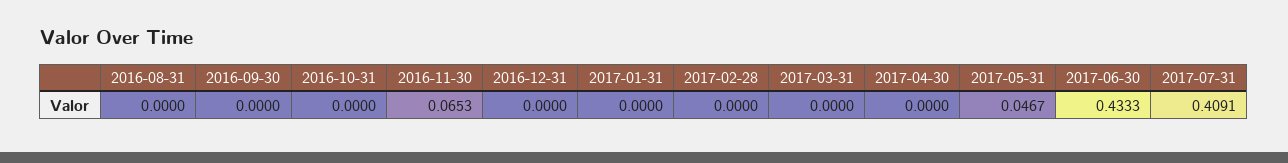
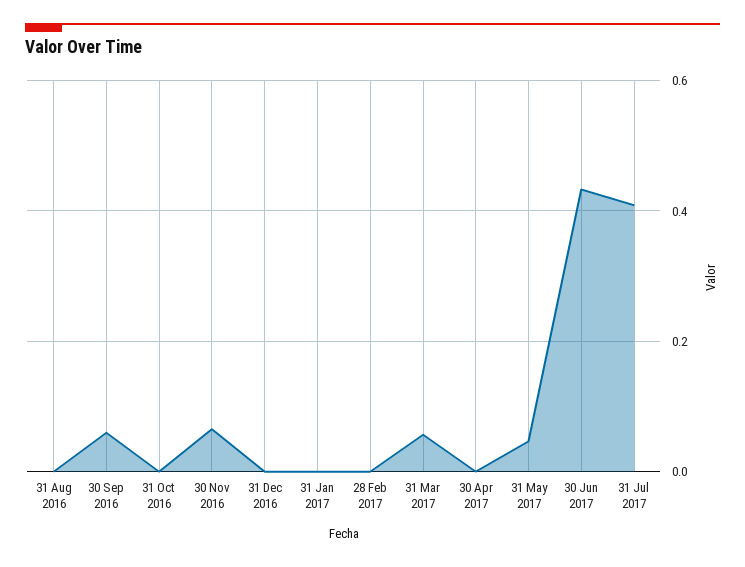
2016-09-30: 0 -> 0.06
2017-03-31: 0 -> 0.06

